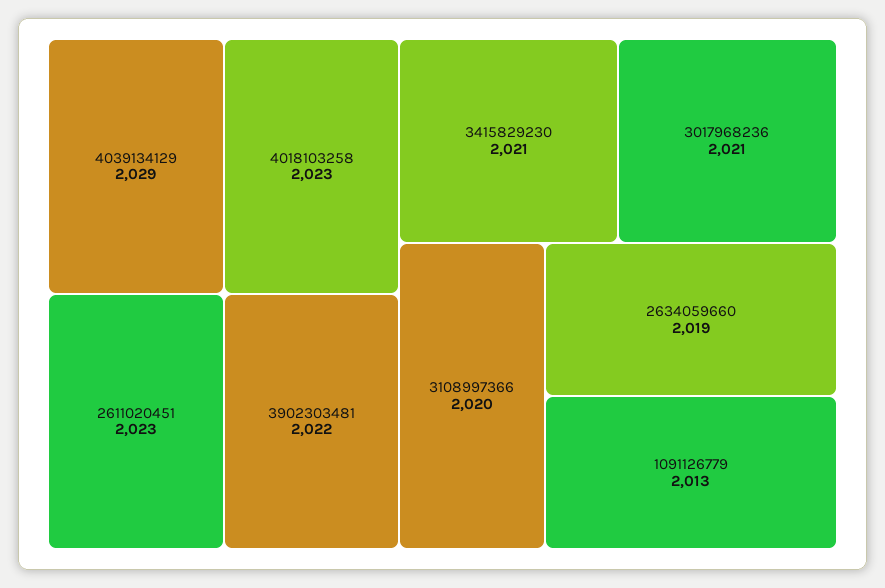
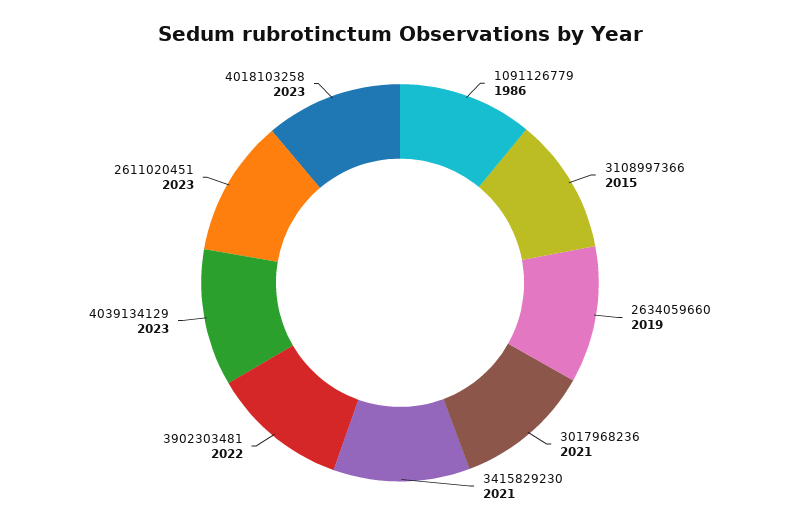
4039134129: 2029 -> 2023
3108997366: 2020 -> 2015
1091126779: 2013 -> 1986

